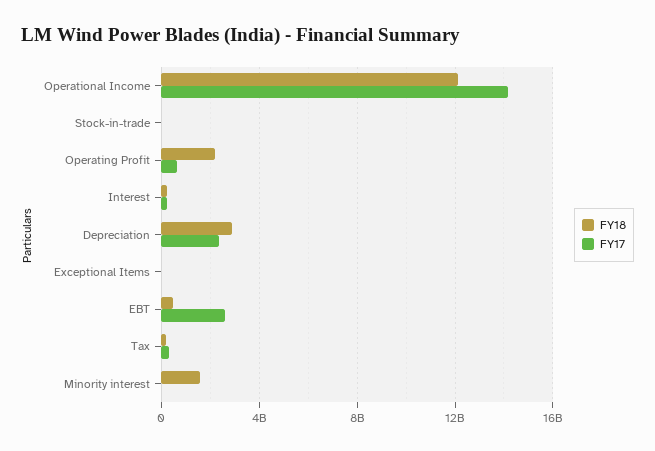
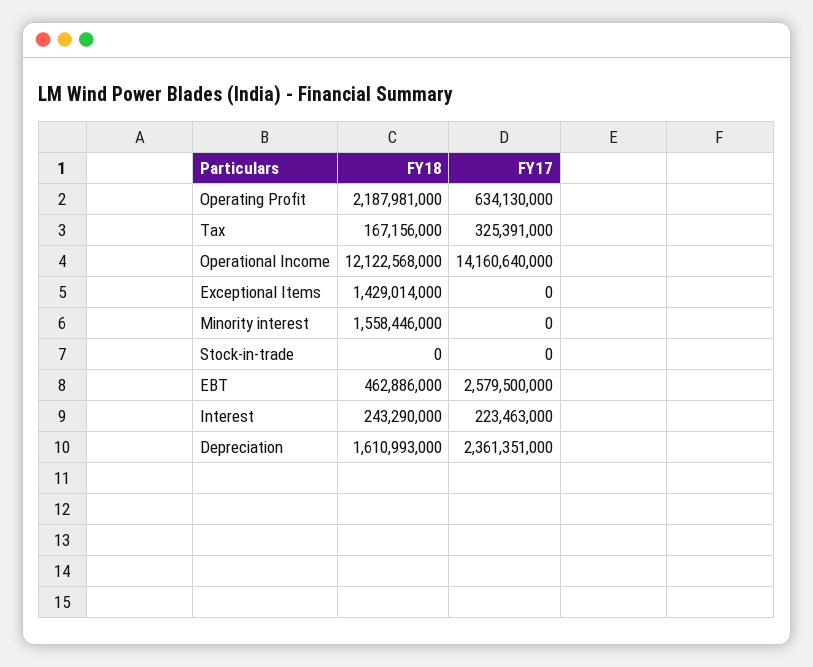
FY18, Depreciation: 3000000000 -> 1610993000
FY18, Exceptional Items: 0 -> 1429014000

